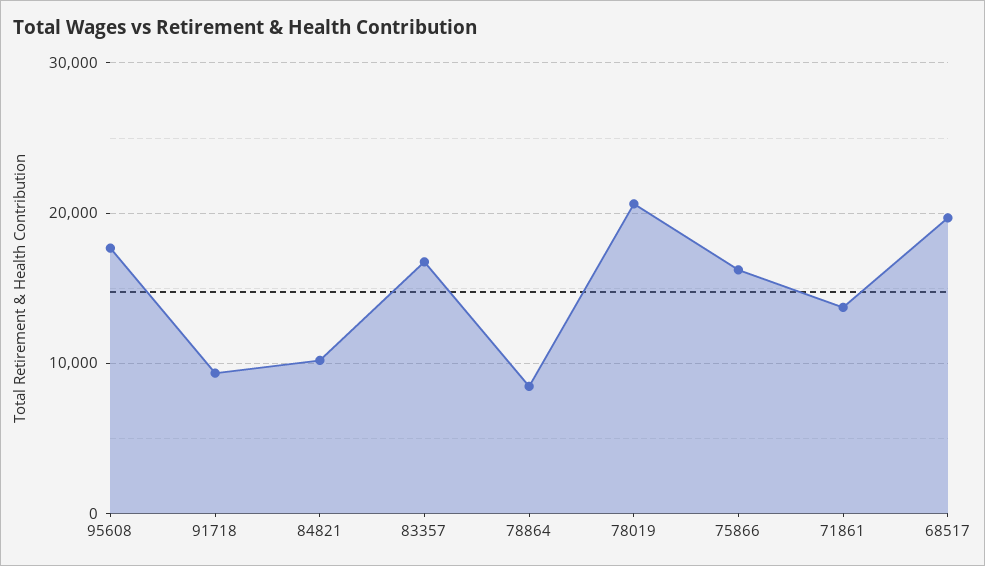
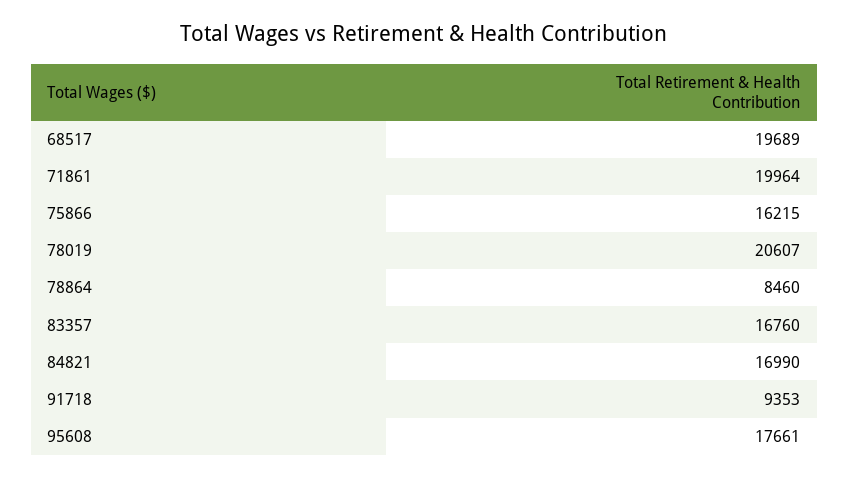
84821: 10000 -> 16990
71861: 14000 -> 19964

